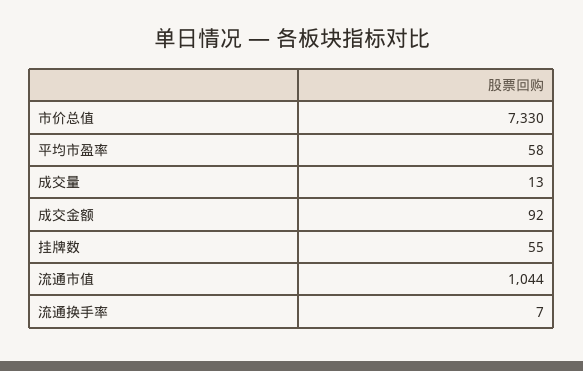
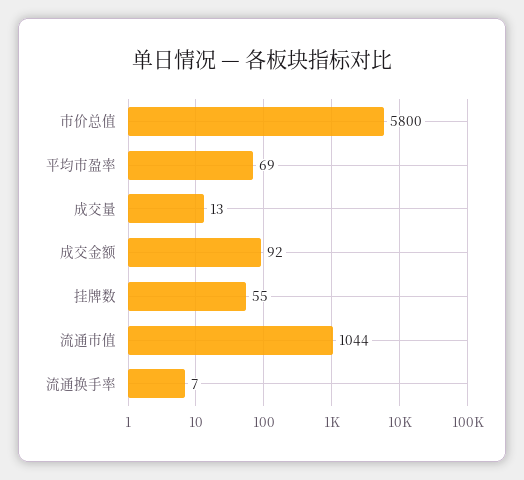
市价总值: 7330 -> 5800
平均市盈率: 58 -> 69

